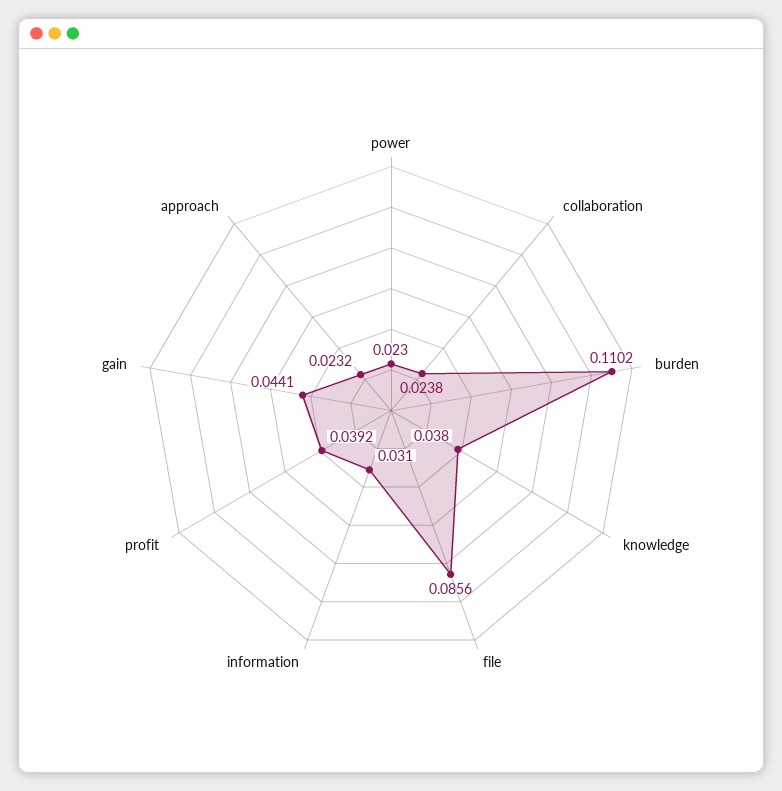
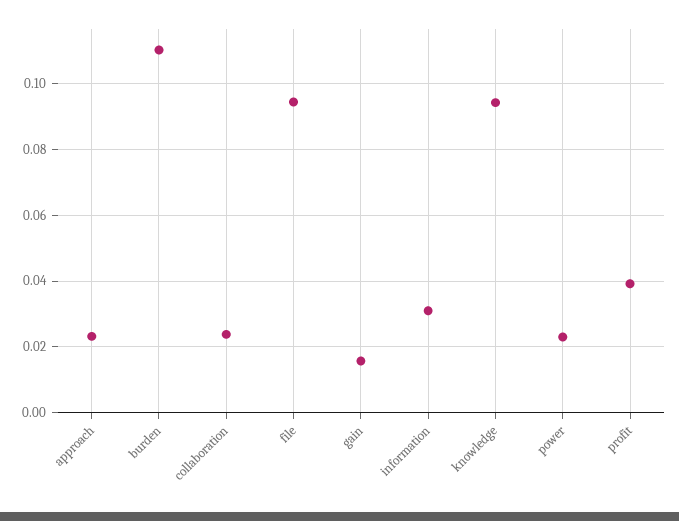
knowledge: 0.038 -> 0.094
file: 0.0856 -> 0.094
gain: 0.0441 -> 0.016

